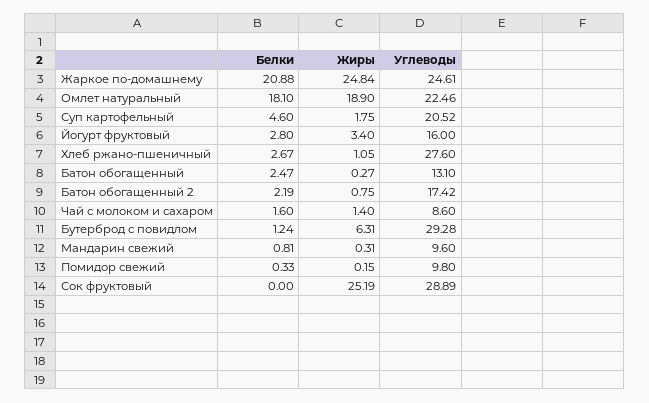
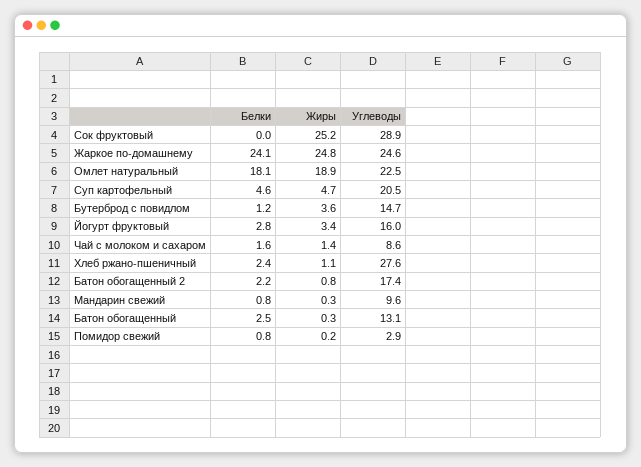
Белки, Жаркое по-домашнему: 20.88 -> 24.1
Жиры, Суп картофельный: 1.75 -> 4.7
Белки, Хлеб ржано-пшеничный: 2.67 -> 2.4
Жиры, Бутерброд с повидлом: 6.31 -> 3.6
Углеводы, Бутерброд с повидлом: 29.28 -> 14.7
Белки, Помидор свежий: 0.33 -> 0.8
Углеводы, Помидор свежий: 9.8 -> 2.9

